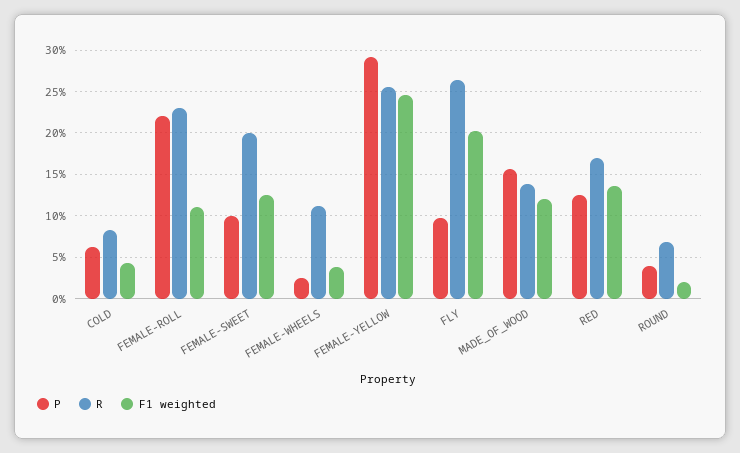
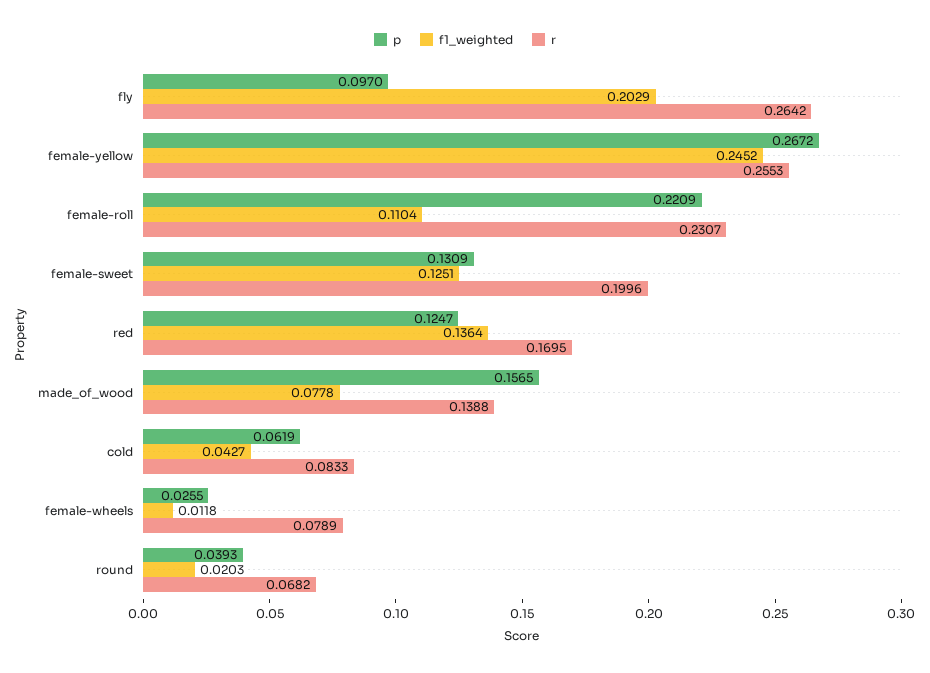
P, FEMALE-SWEET: 0.1 -> 0.1309
R, FEMALE-WHEELS: 0.11 -> 0.0789
F1 weighted, FEMALE-WHEELS: 0.04 -> 0.0118
P, FEMALE-YELLOW: 0.29 -> 0.2672
F1 weighted, MADE_OF_WOOD: 0.12 -> 0.0778

